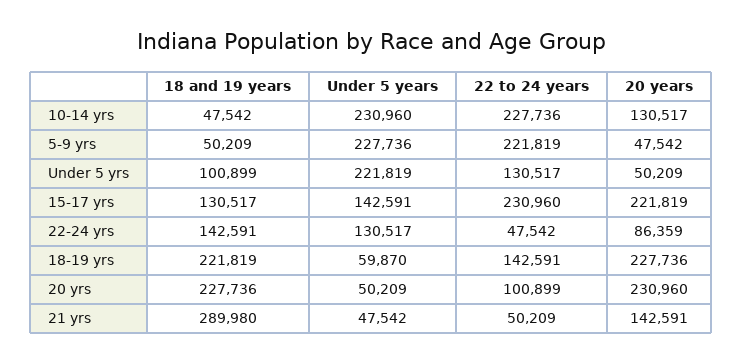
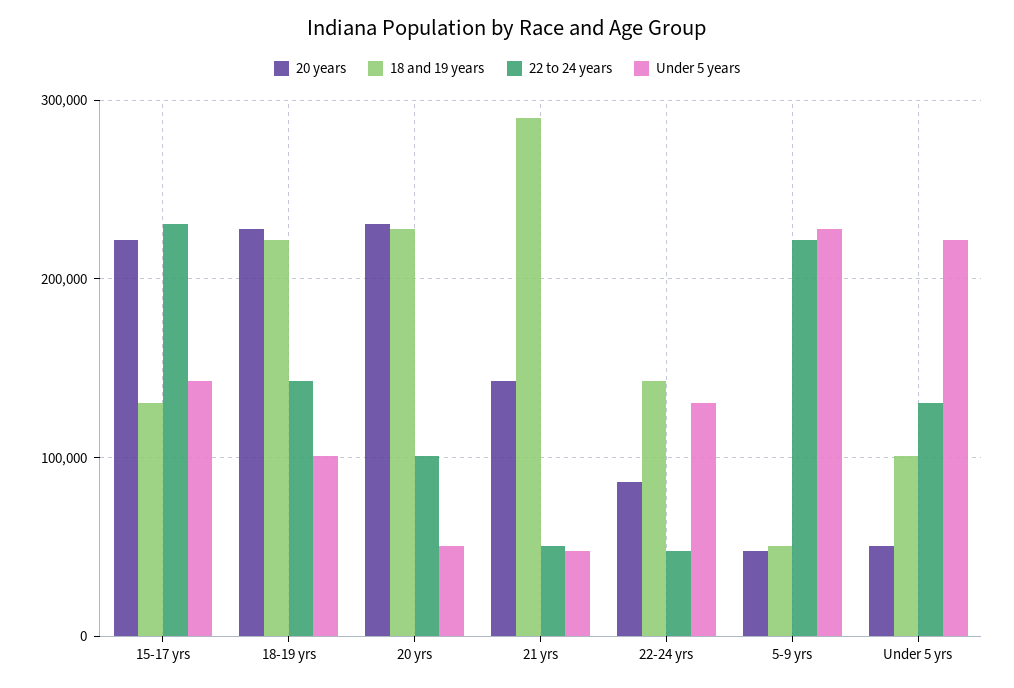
18 and 19 years, 10-14 yrs: 47542 -> none
Under 5 years, 10-14 yrs: 230960 -> none
22 to 24 years, 10-14 yrs: 227736 -> none
20 years, 10-14 yrs: 130517 -> none
Under 5 years, 18-19 yrs: 59870 -> 100000

